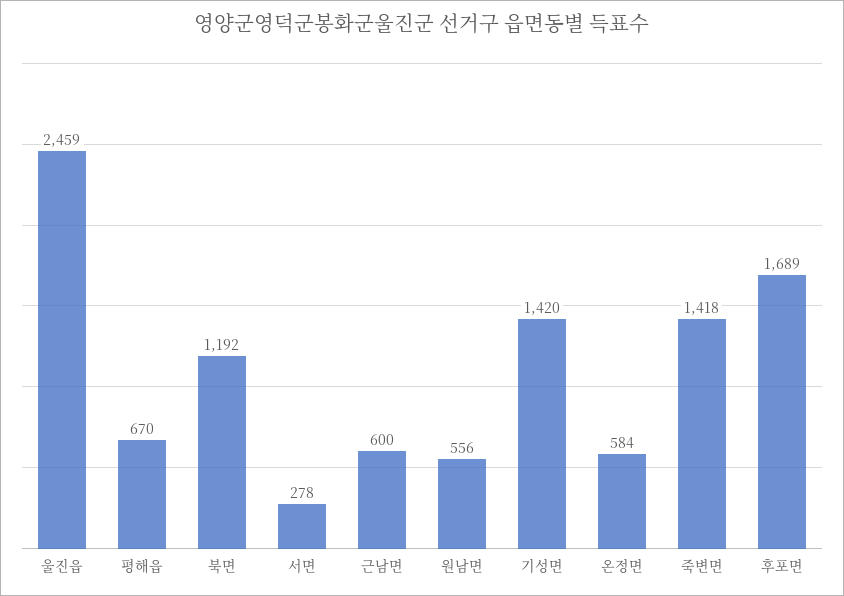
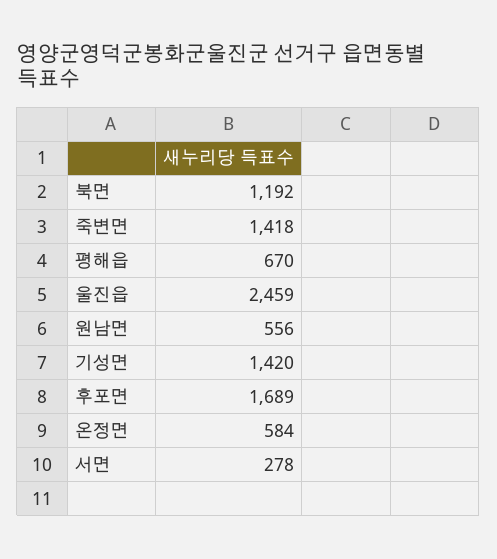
근남면: 600 -> none

